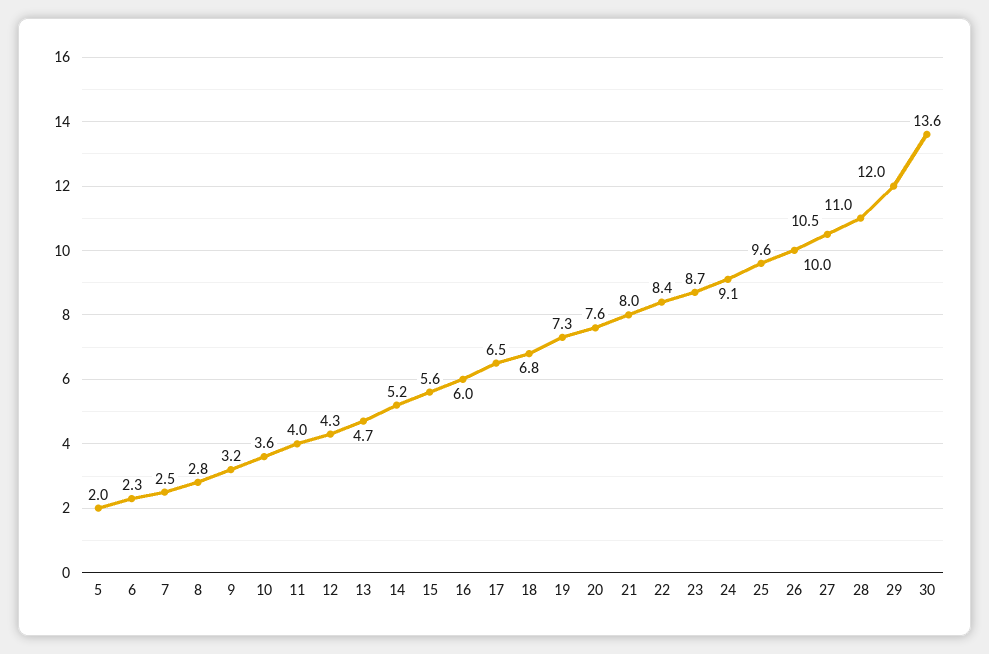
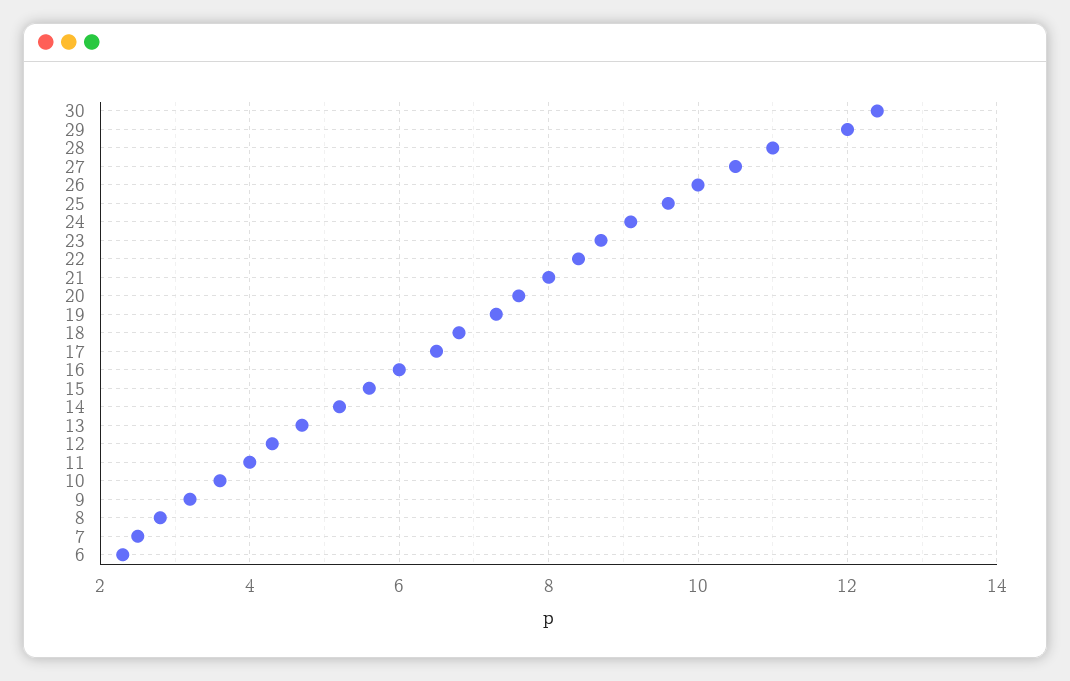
5: 2 -> none
30: 13.6 -> 12.5

